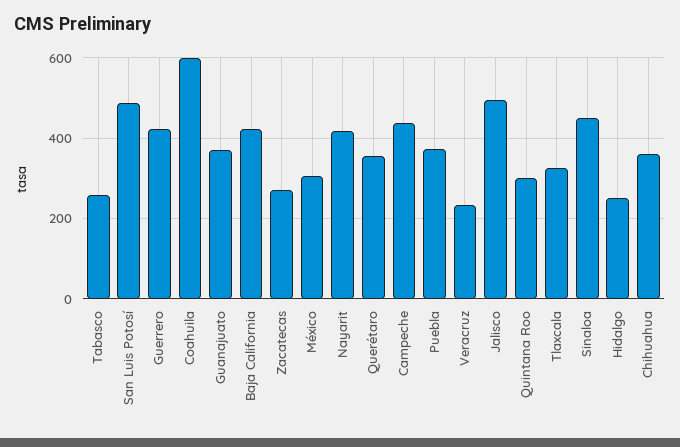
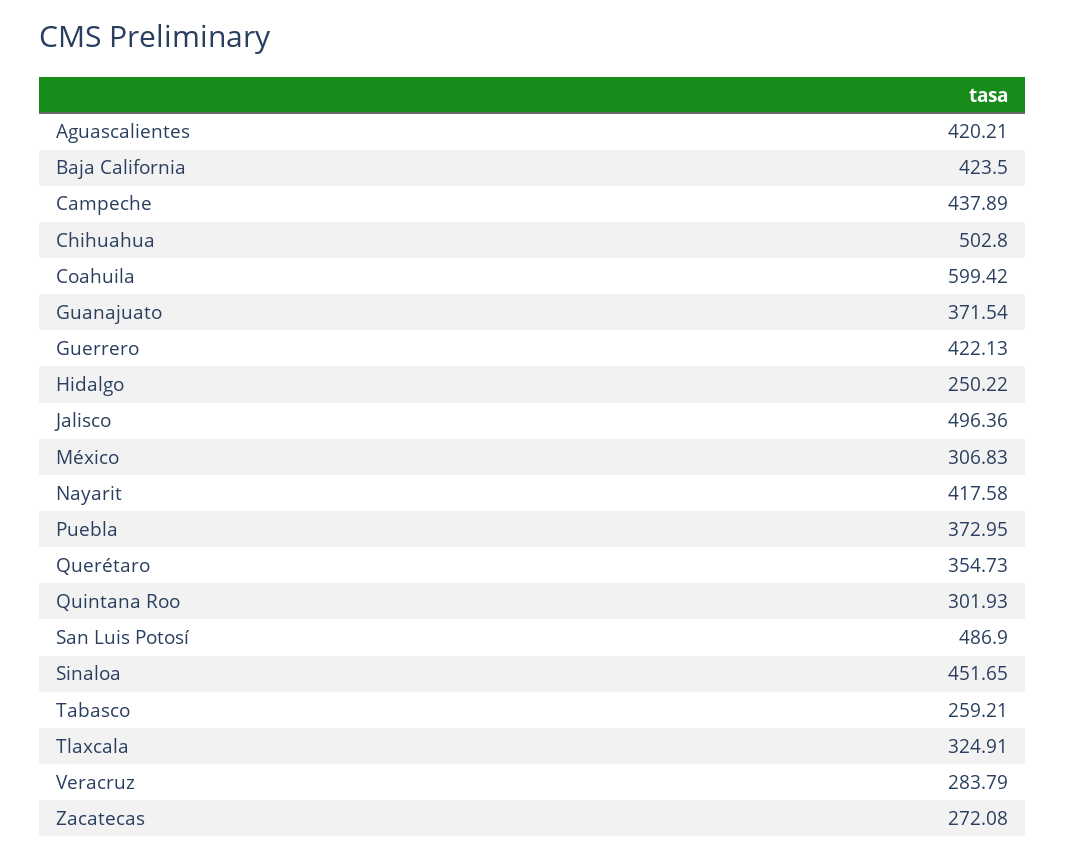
Veracruz: 240 -> 283.79
Chihuahua: 360 -> 502.8
Aguascalientes: none -> 420.21

